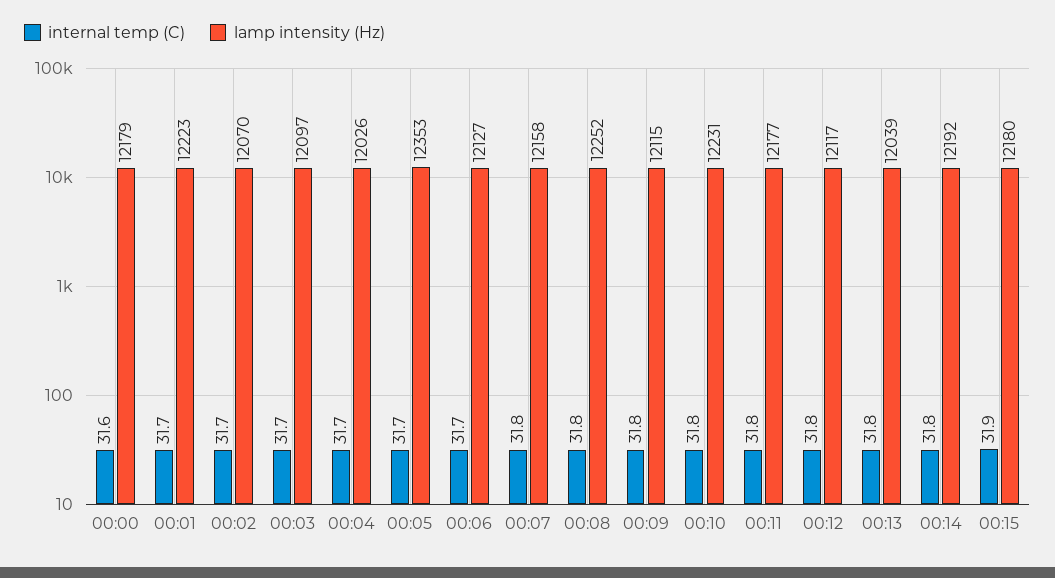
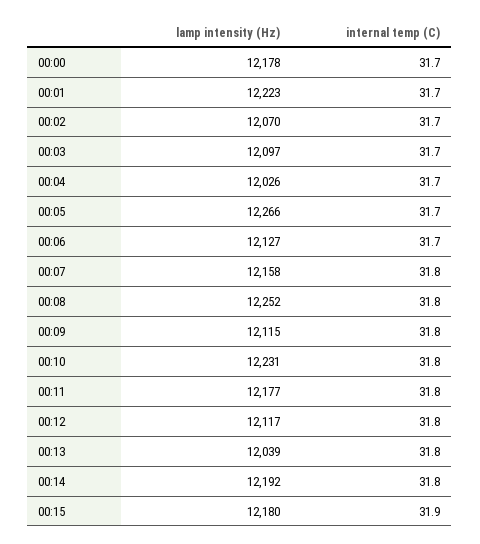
internal temp (C), 00:00: 31.6 -> 31.7
lamp intensity (Hz), 00:00: 12179 -> 12178
lamp intensity (Hz), 00:05: 12353 -> 12266

